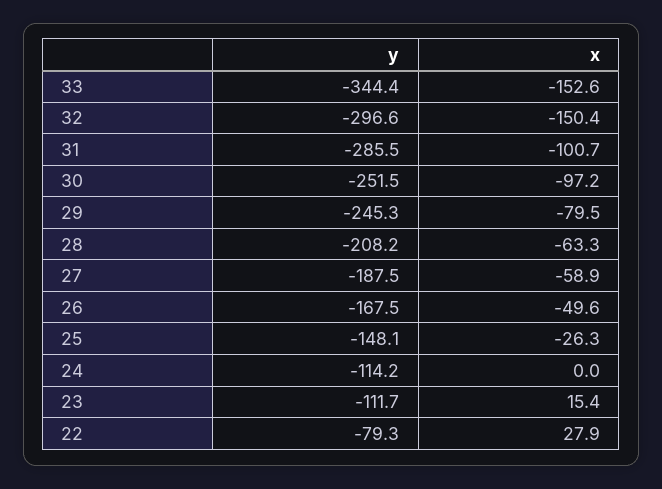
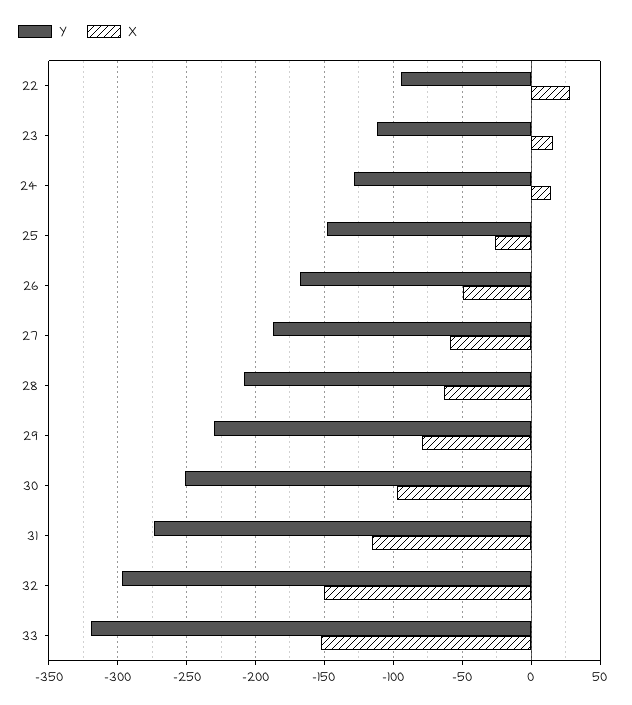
y, 33: -344.4 -> -320
y, 31: -285.5 -> -275
x, 31: -100.7 -> -115
y, 29: -245.3 -> -230
y, 24: -114.2 -> -130
x, 24: 0 -> 15
y, 22: -79.3 -> -95

